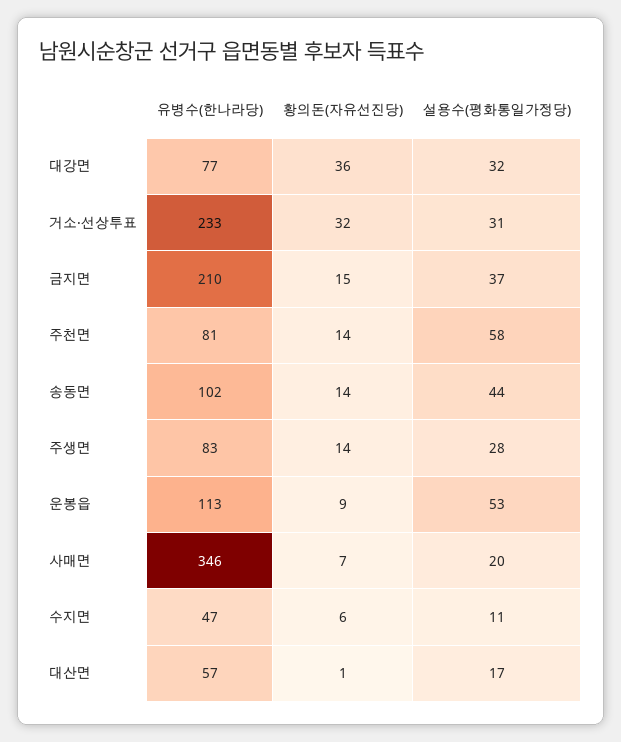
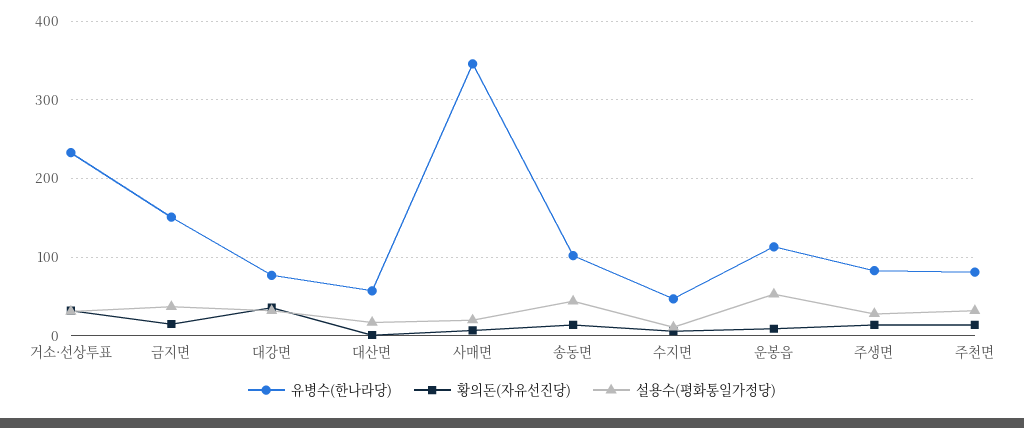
유병수(한나라당), 금지면: 210 -> 150
설용수(평화통일가정당), 주천면: 58 -> 30

